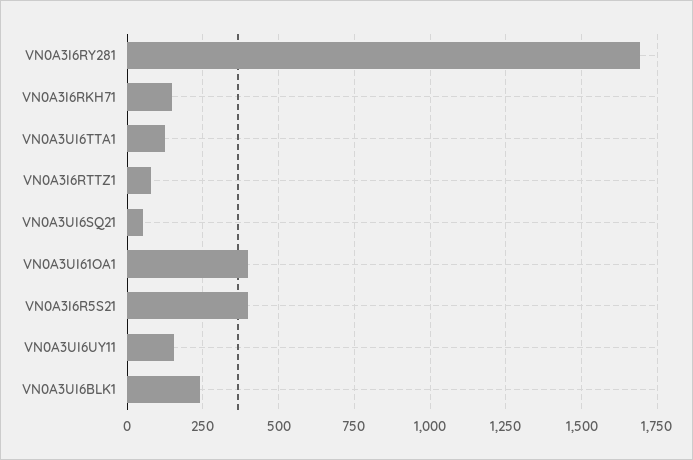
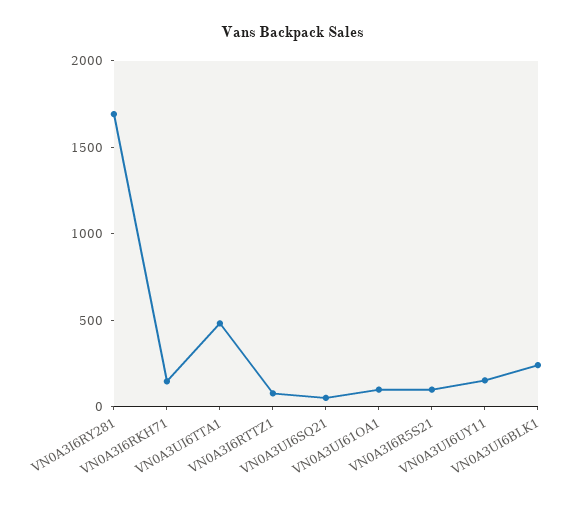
VN0A3UI6TTA1: 125 -> 500
VN0A3UI61OA1: 400 -> 100
VN0A3I6R5S21: 400 -> 100

